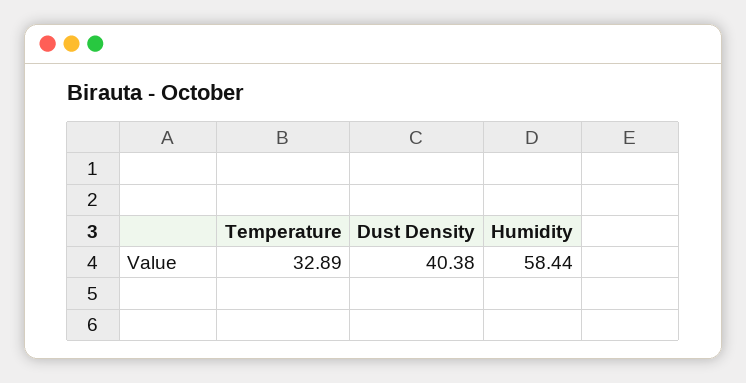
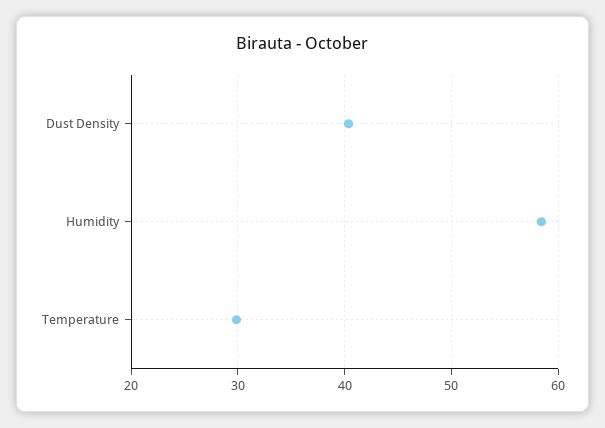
Temperature: 32.89 -> 30

